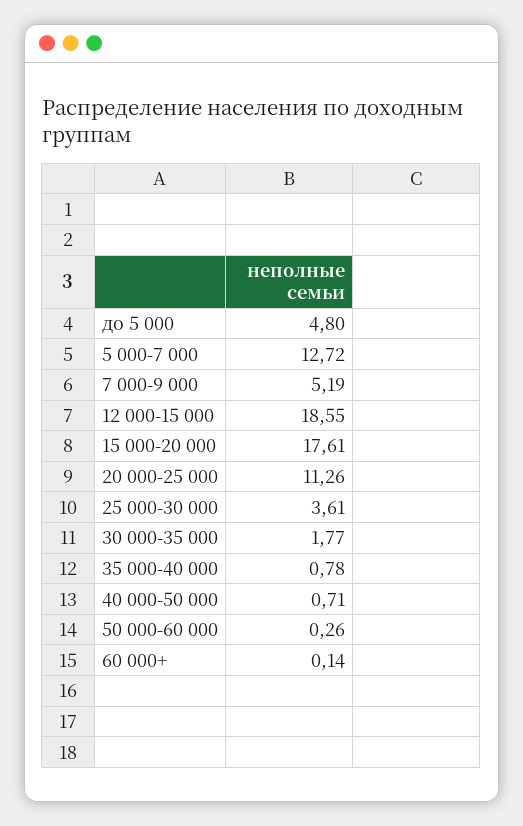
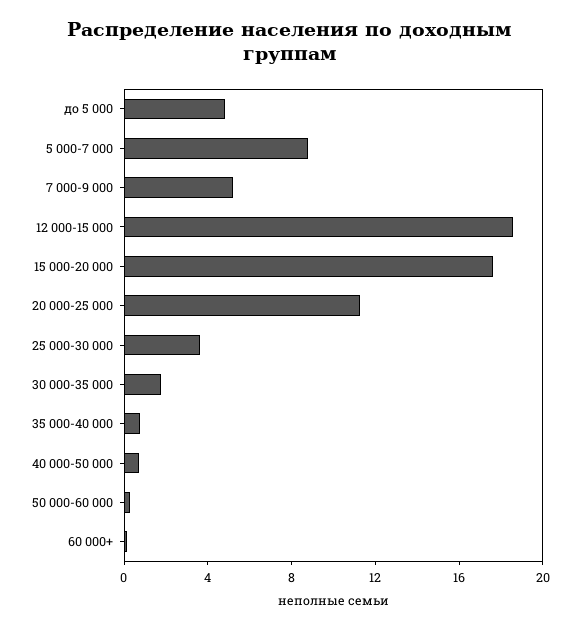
5 000-7 000: 12.72 -> 9

